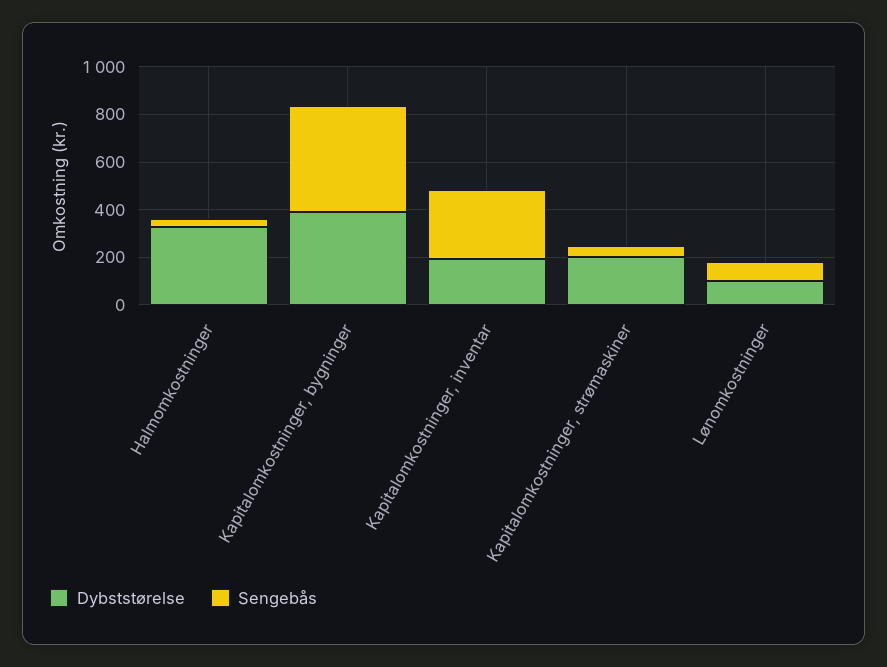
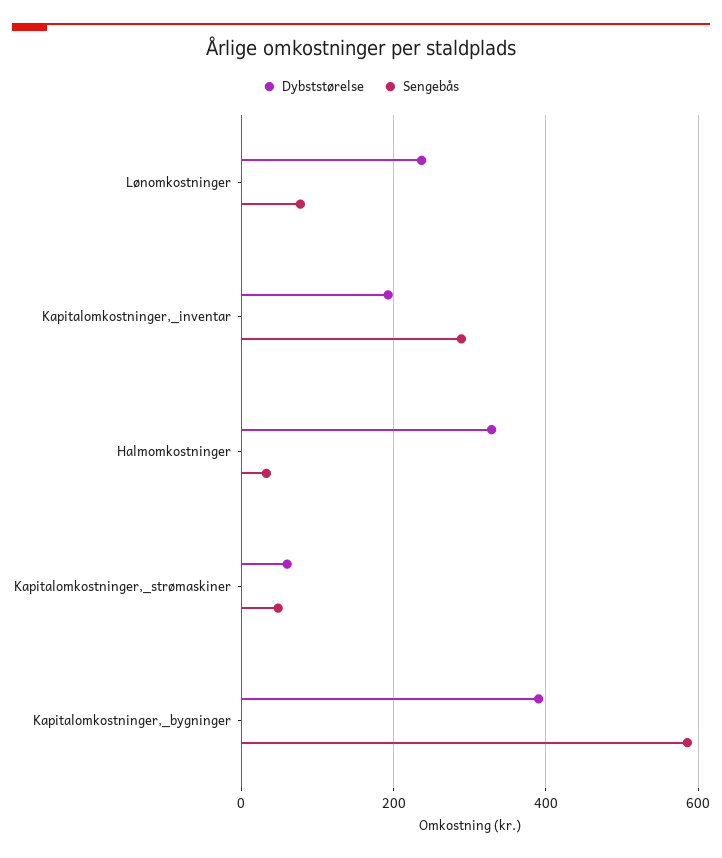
Sengebås, Kapitalomkostninger, bygninger: 450 -> 580
Dybststørelse, Kapitalomkostninger, strømaskiner: 200 -> 60
Dybststørelse, Lønomkostninger: 100 -> 240

